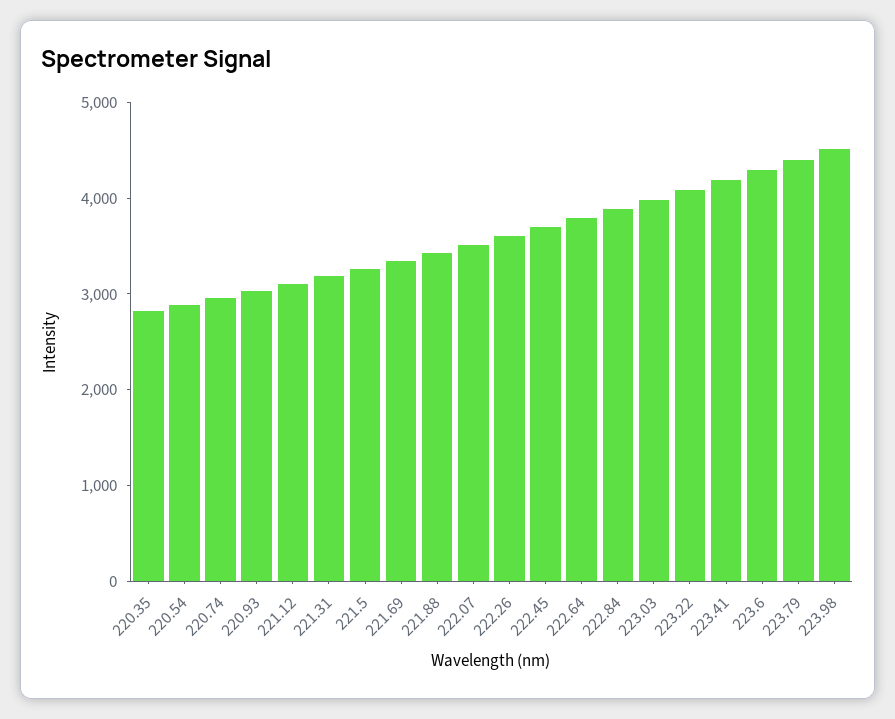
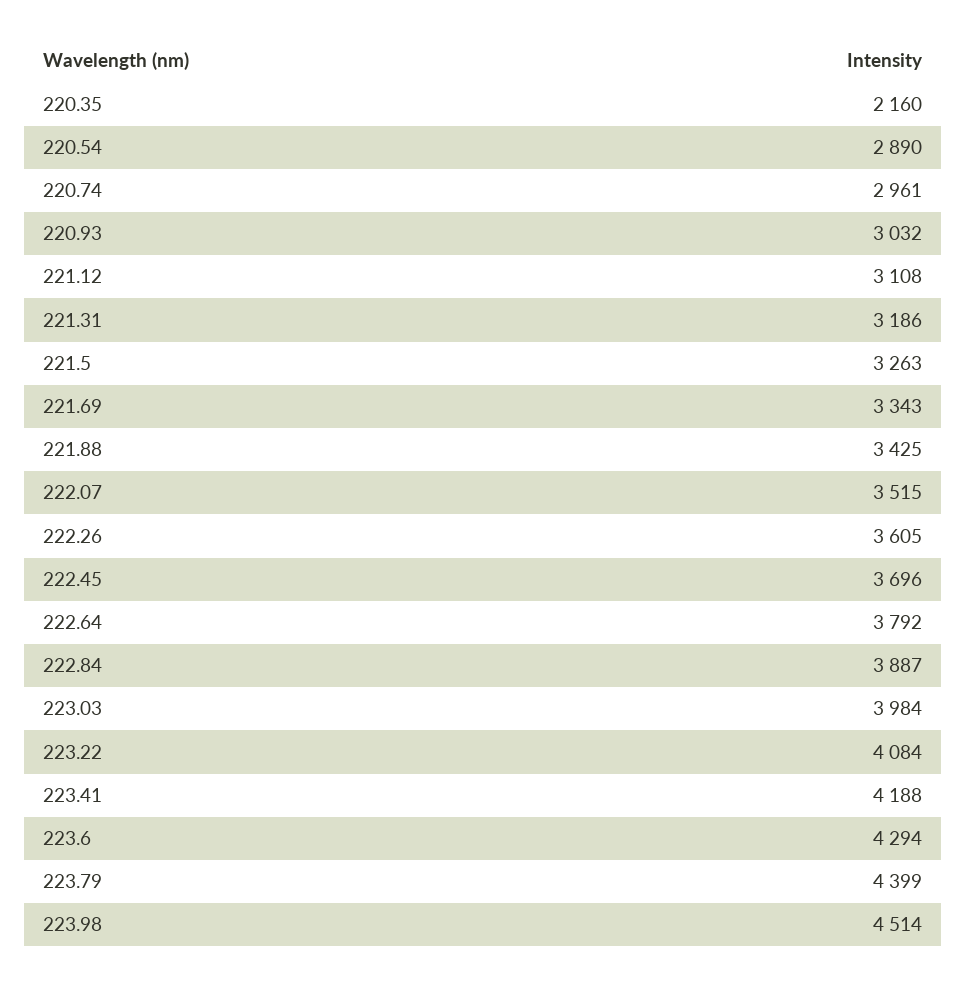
220.35: 2800 -> 2160

